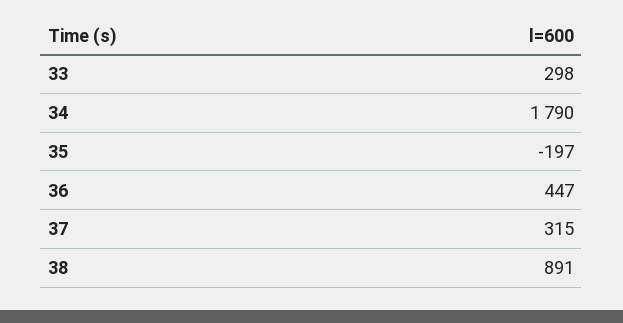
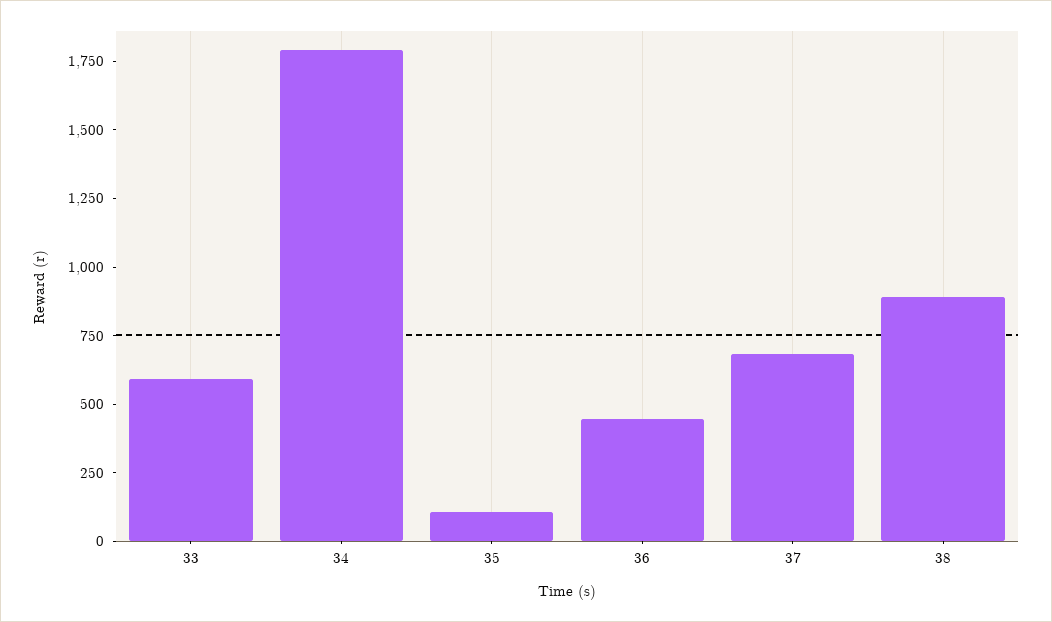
33: 298 -> 600
35: -197 -> 100
37: 315 -> 700

